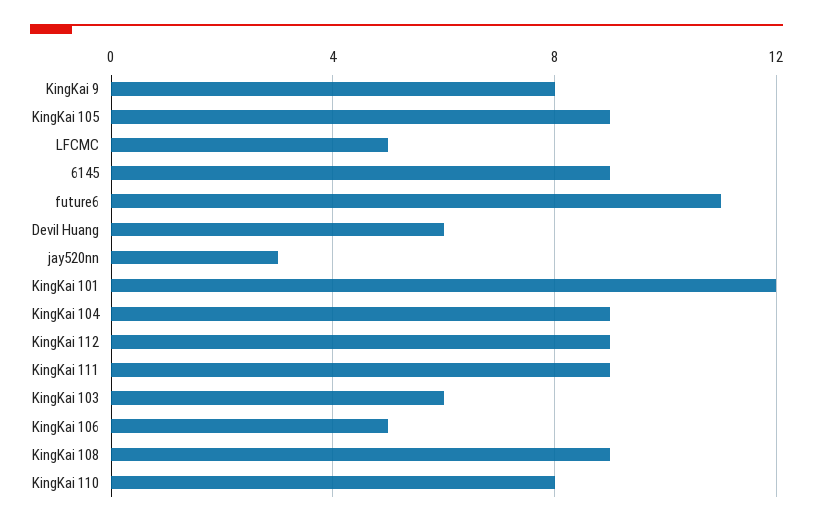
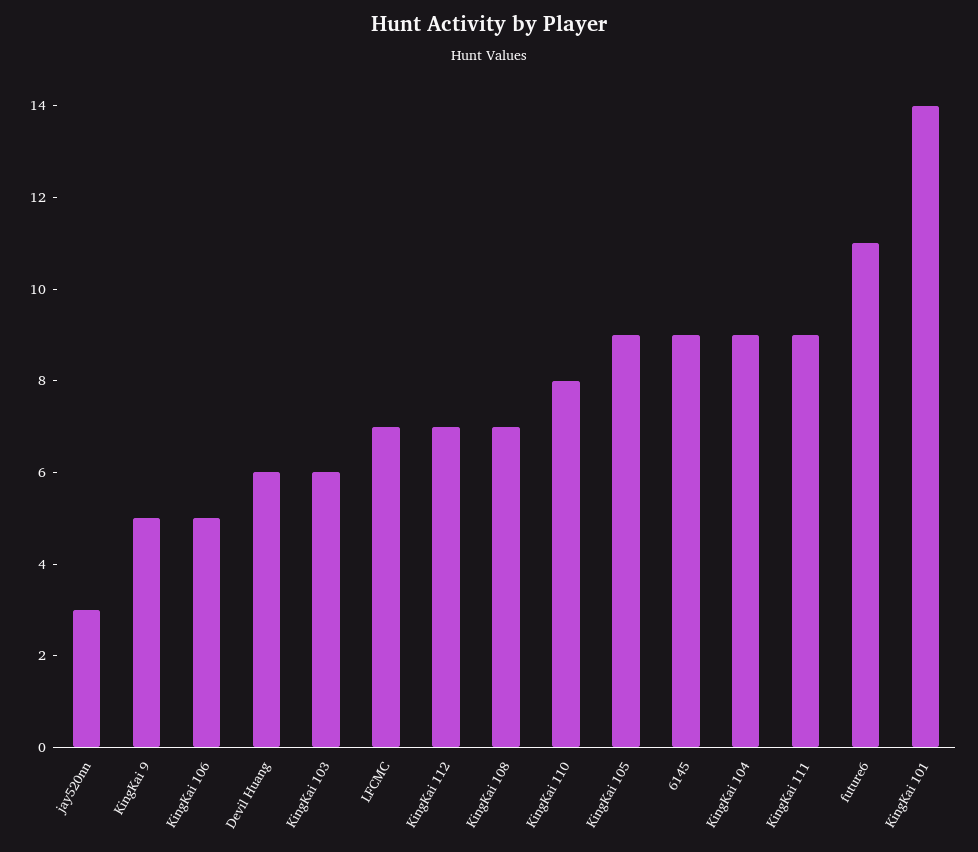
KingKai 9: 8 -> 5
LFCMC: 5 -> 7
KingKai 101: 12 -> 14
KingKai 112: 9 -> 7
KingKai 108: 9 -> 7

